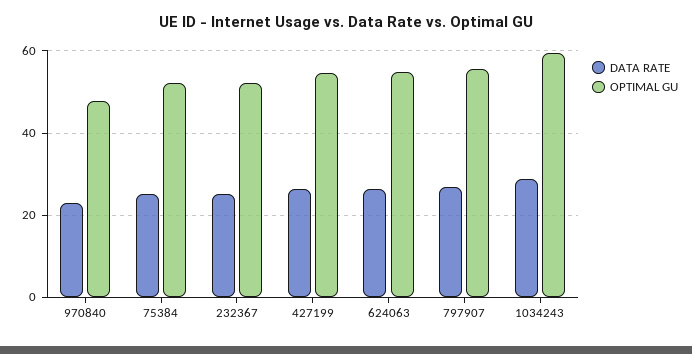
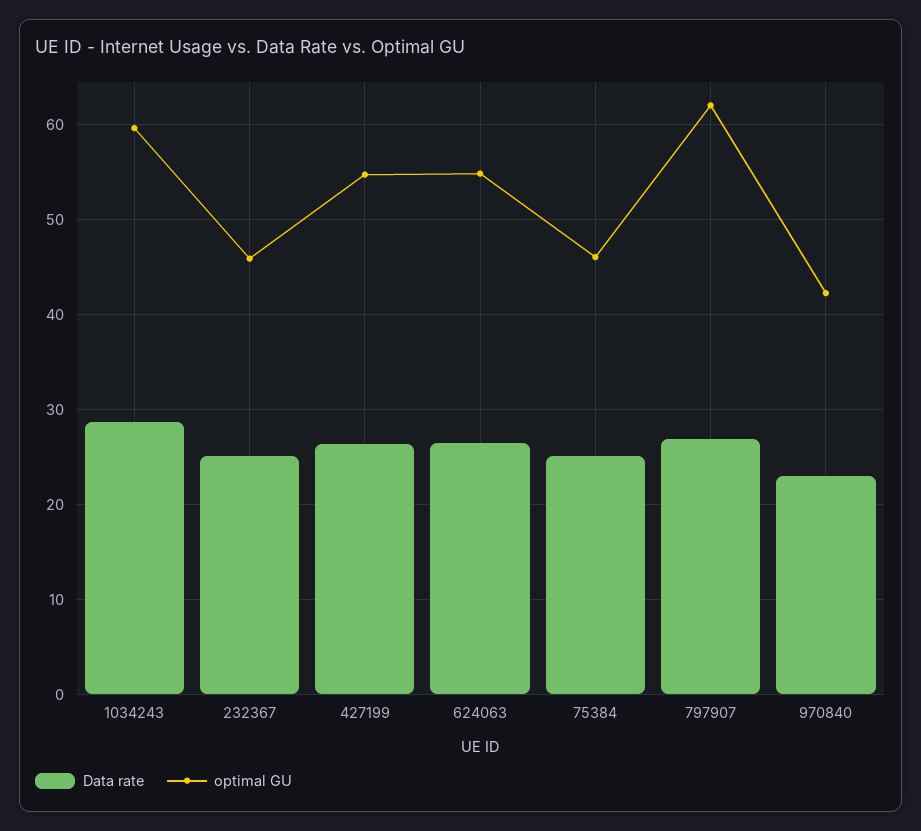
OPTIMAL GU, 970840: 48 -> 42
OPTIMAL GU, 75384: 52 -> 46
OPTIMAL GU, 232367: 52 -> 46
OPTIMAL GU, 797907: 56 -> 62

